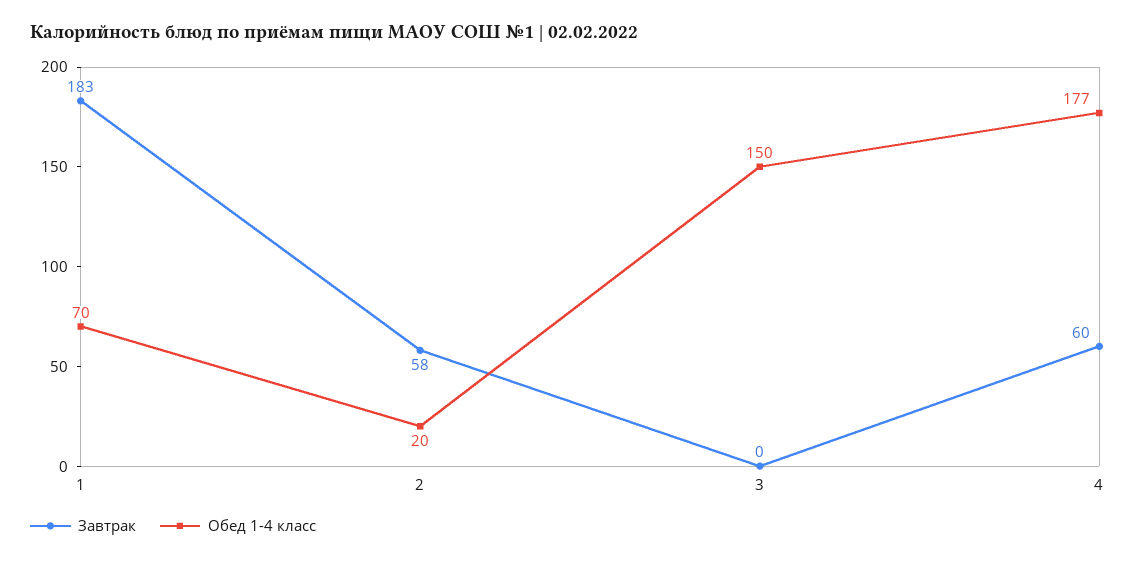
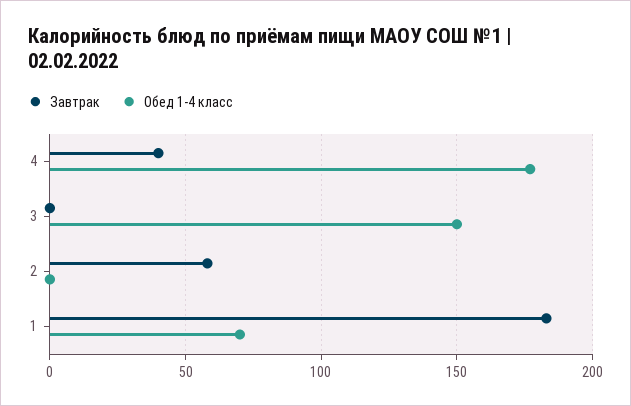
Обед 1-4 класс, 2: 20 -> 0
Завтрак, 4: 60 -> 40

